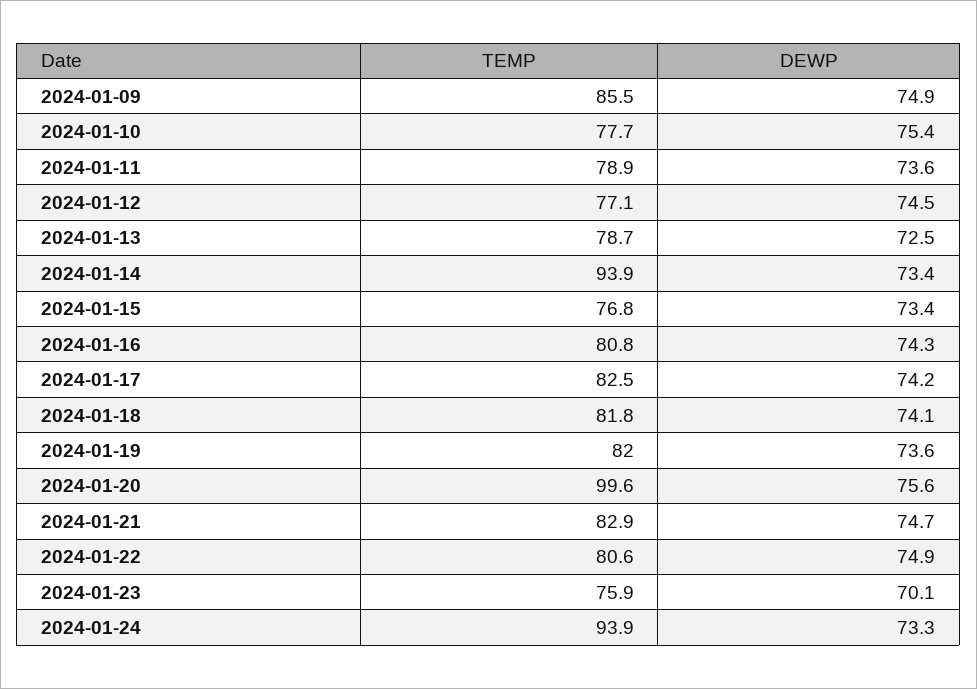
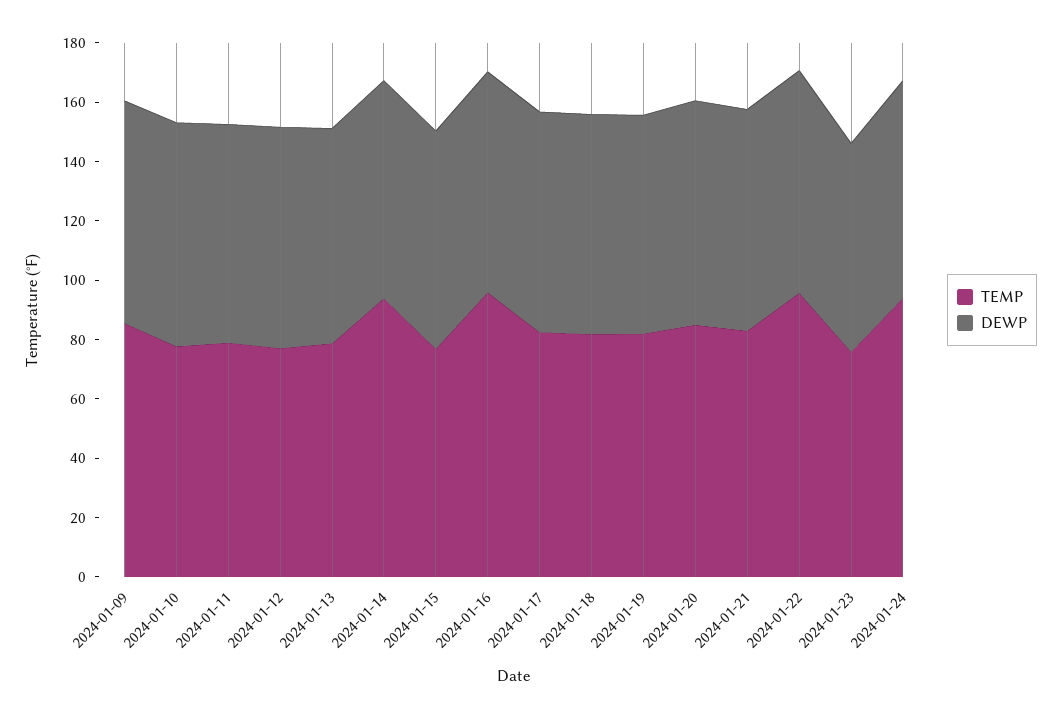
TEMP, 2024-01-16: 80.8 -> 95
TEMP, 2024-01-20: 99.6 -> 85
TEMP, 2024-01-22: 80.6 -> 95

